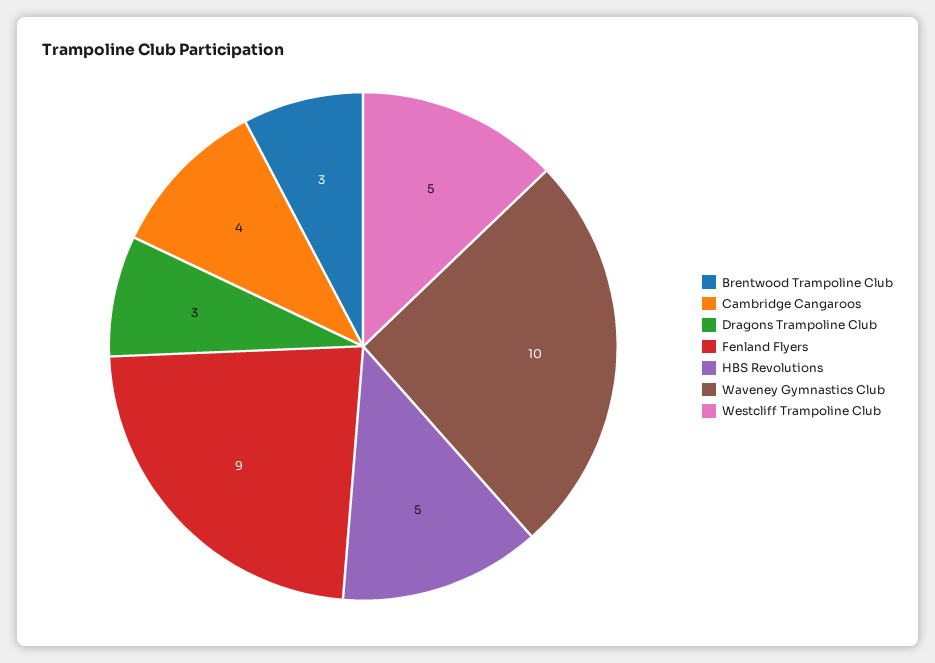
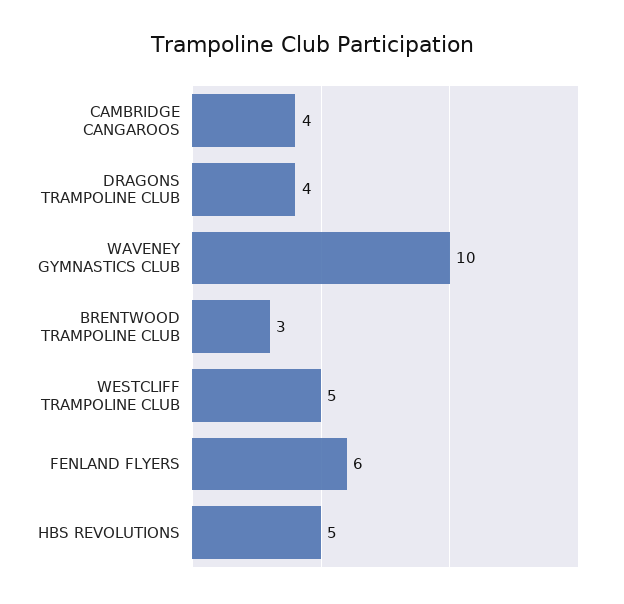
Dragons Trampoline Club: 3 -> 4
Fenland Flyers: 9 -> 6

